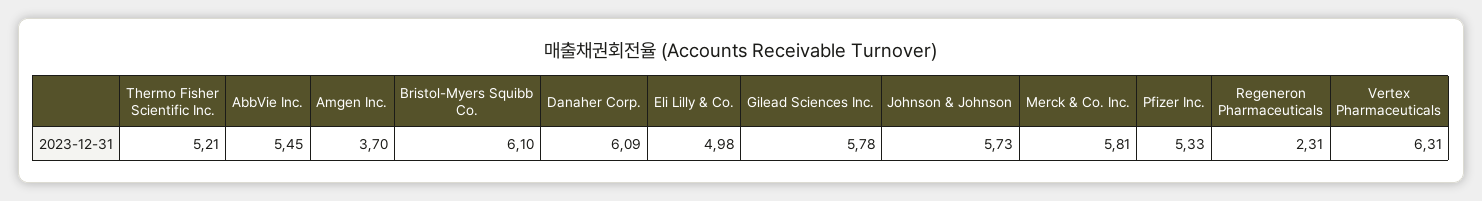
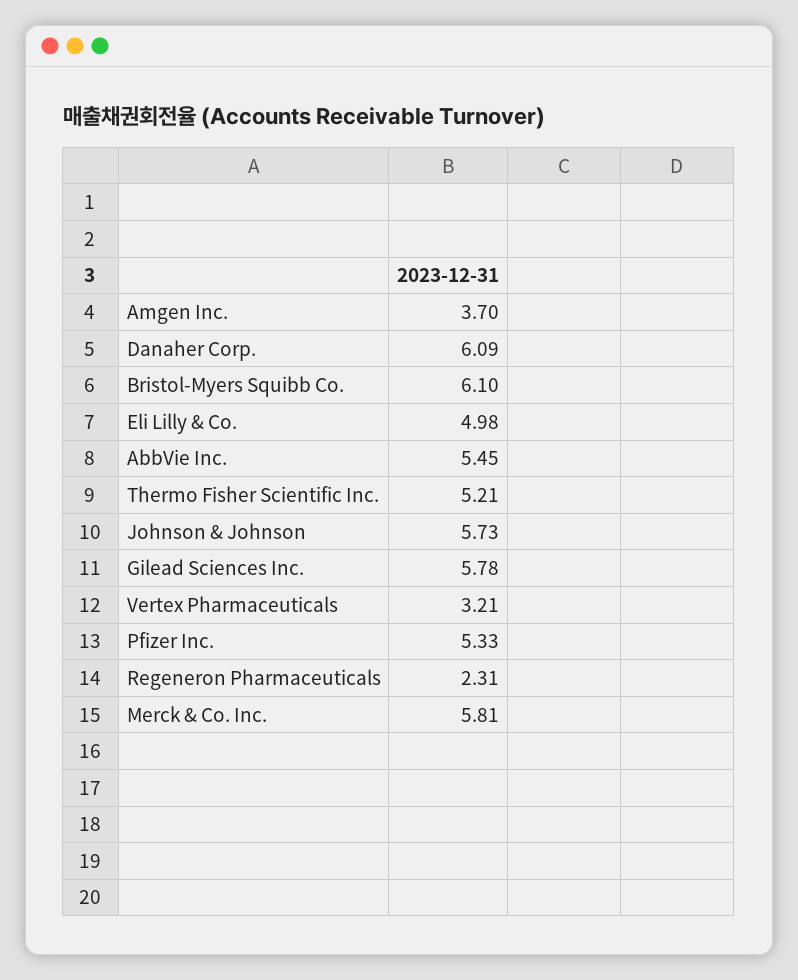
Vertex Pharmaceuticals: 6.31 -> 3.21

